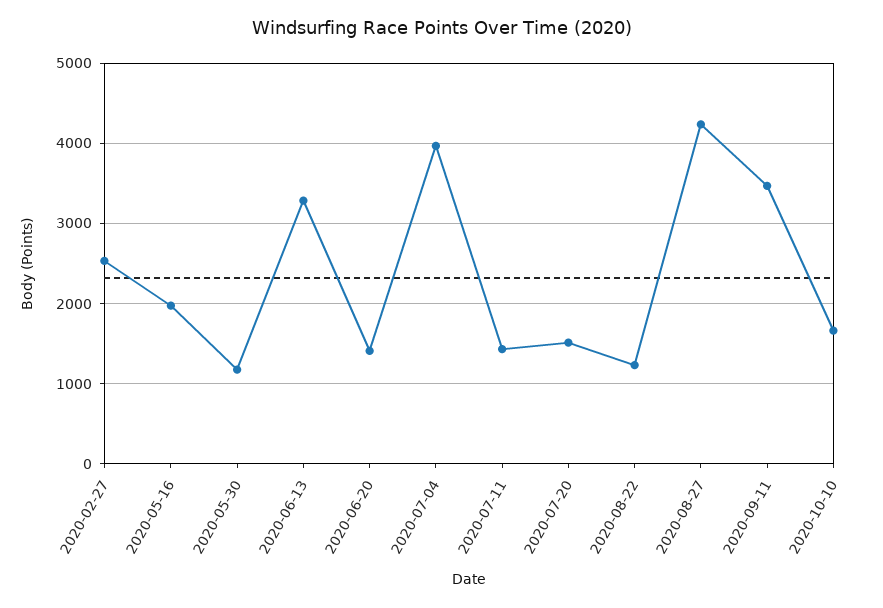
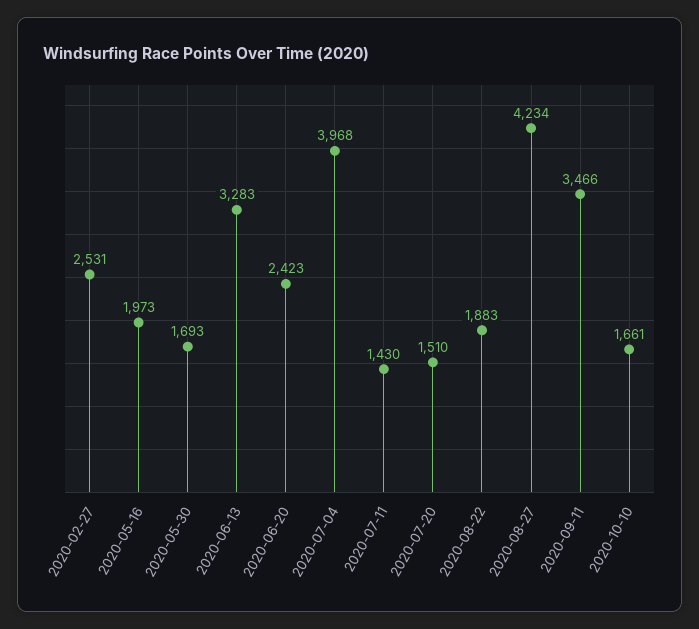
2020-05-30: 1200 -> 1693
2020-06-20: 1400 -> 2423
2020-08-22: 1200 -> 1883

